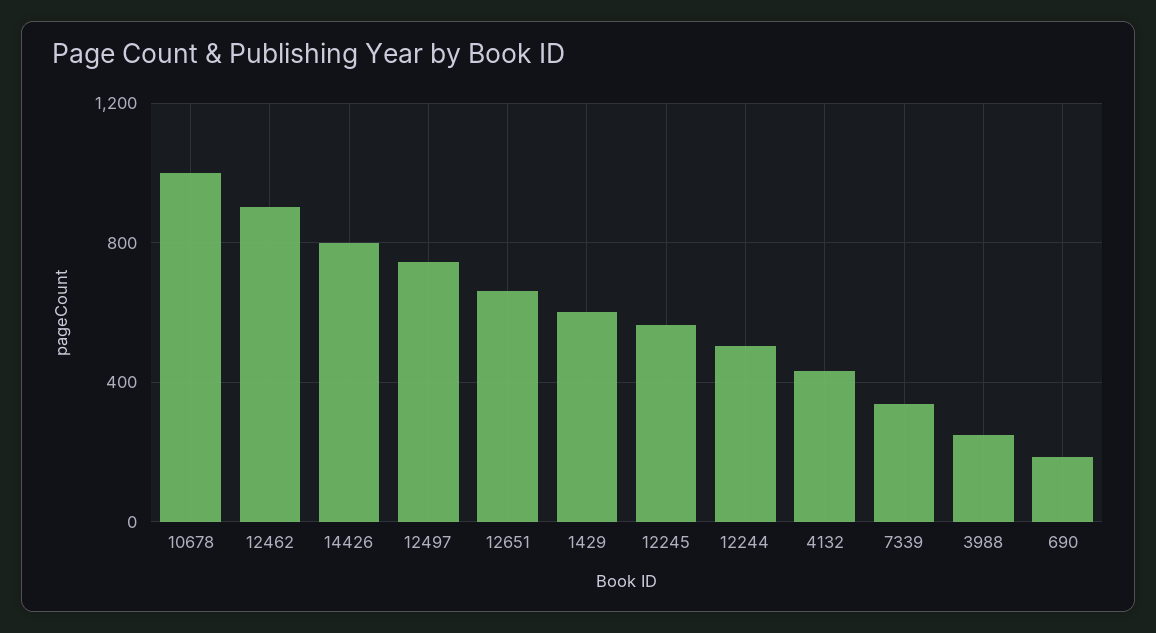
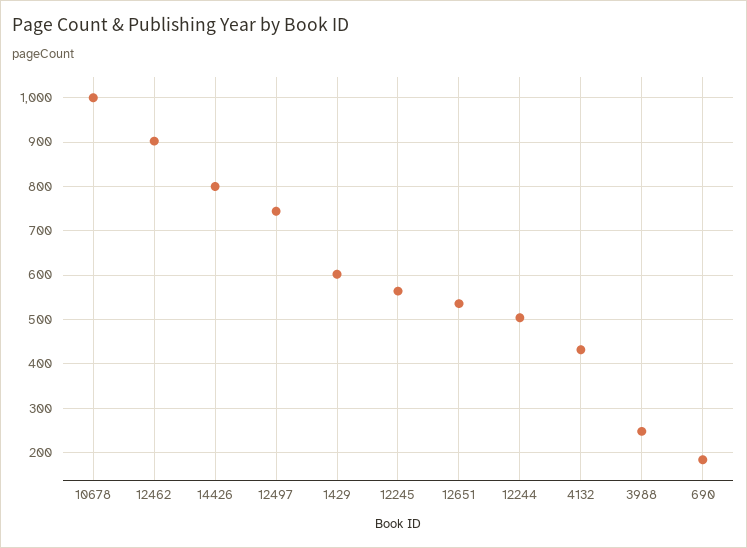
12651: 650 -> 540
7339: 350 -> none

